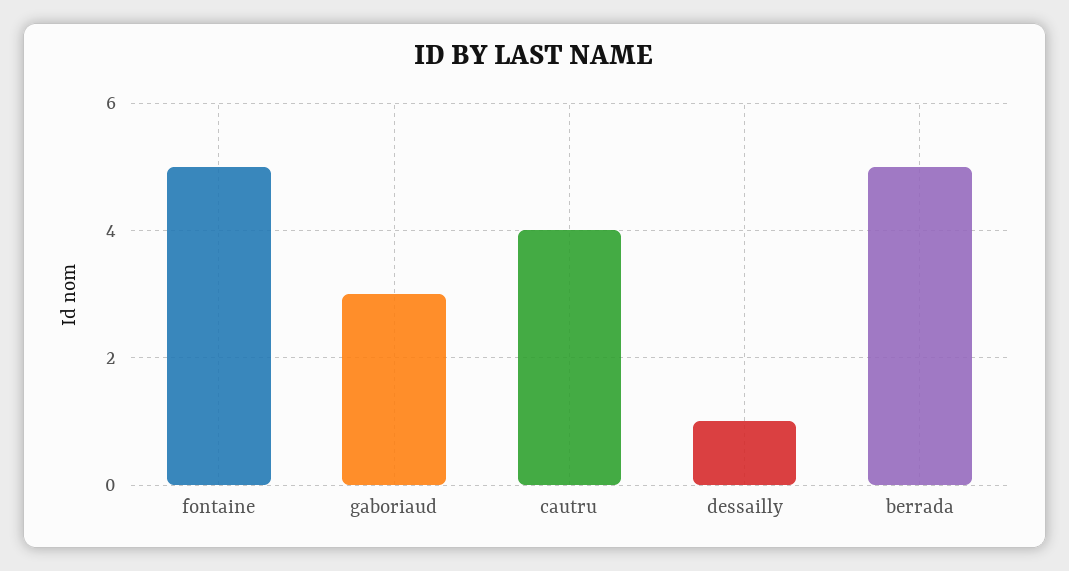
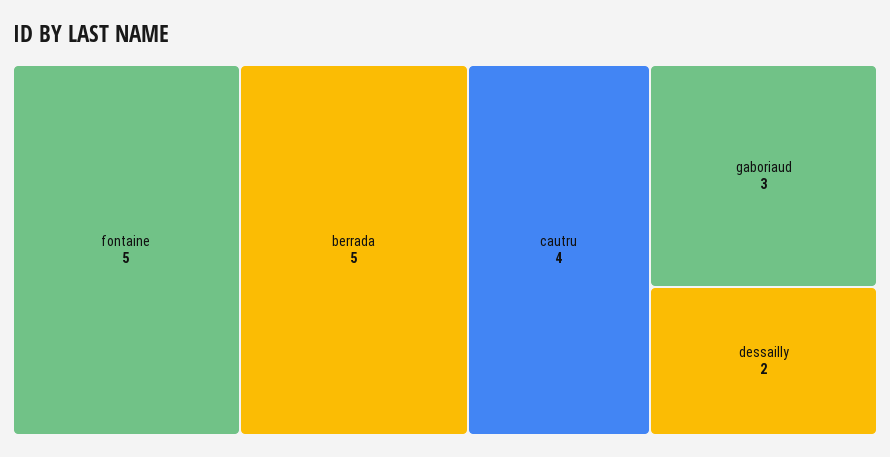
dessailly: 1 -> 2

